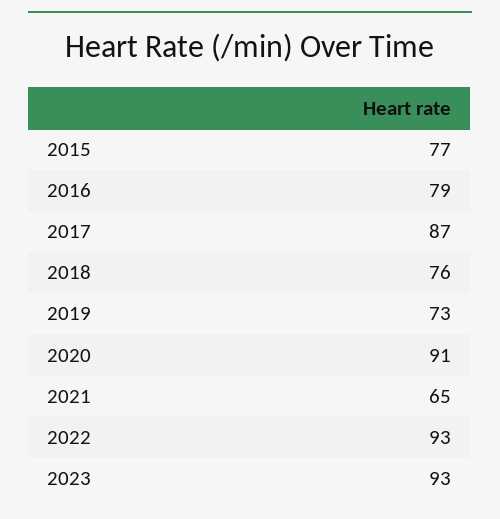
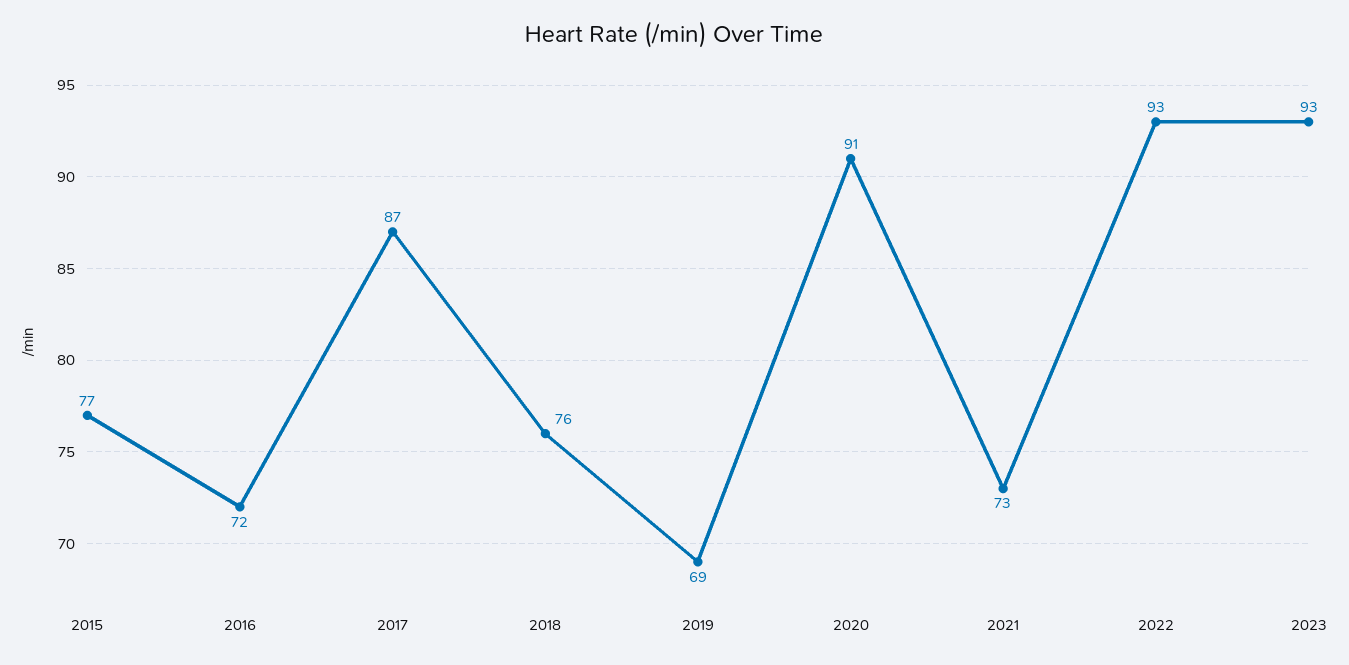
2016: 79 -> 72
2019: 73 -> 69
2021: 65 -> 73

